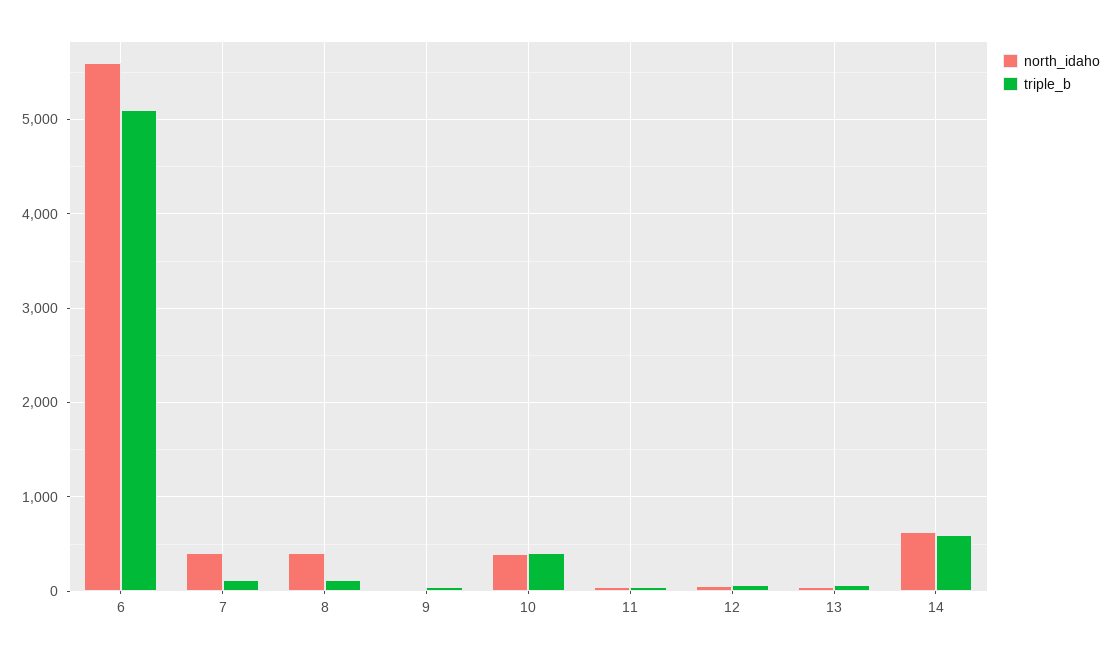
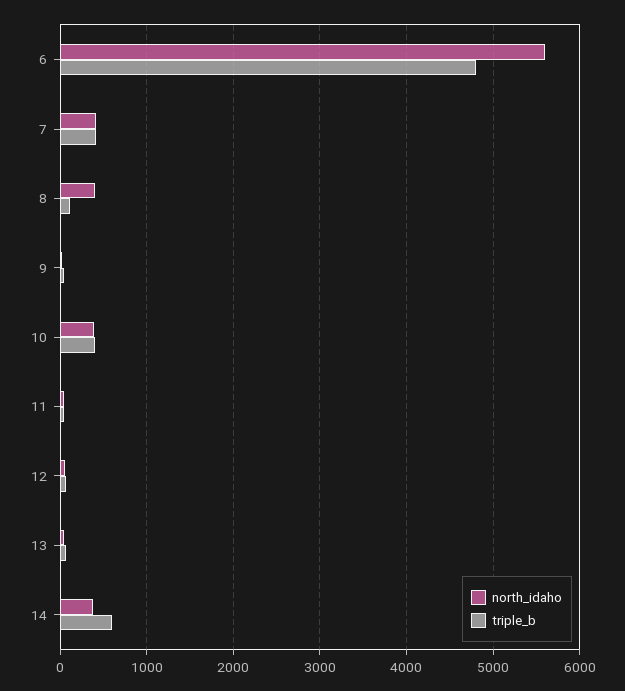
triple_b, 6: 5100 -> 4800
triple_b, 7: 100 -> 400
north_idaho, 14: 600 -> 400

